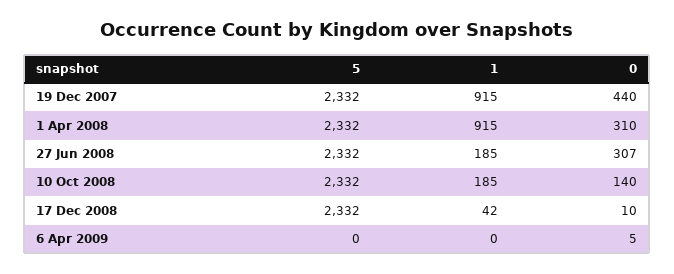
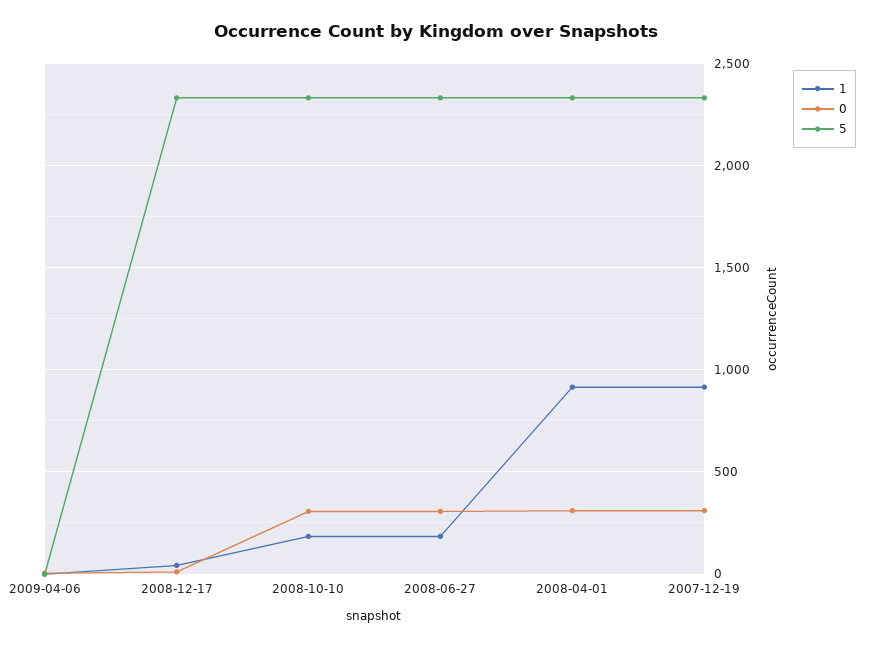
0, 19 Dec 2007: 440 -> 300
0, 10 Oct 2008: 140 -> 300

